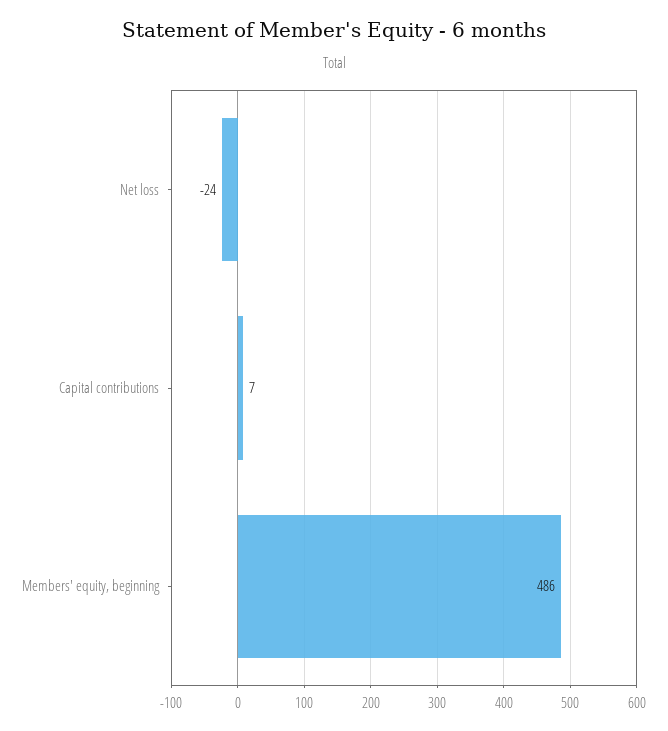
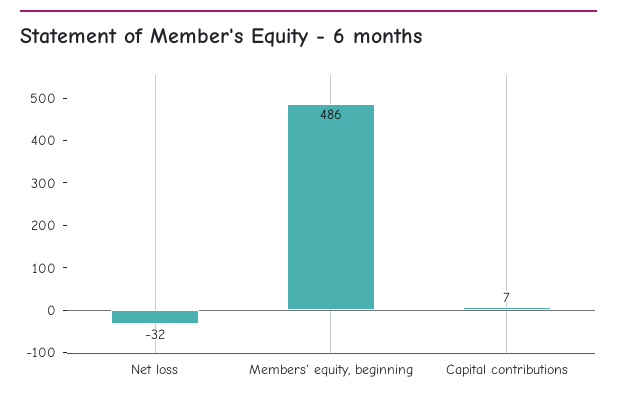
Net loss: -24 -> -32

